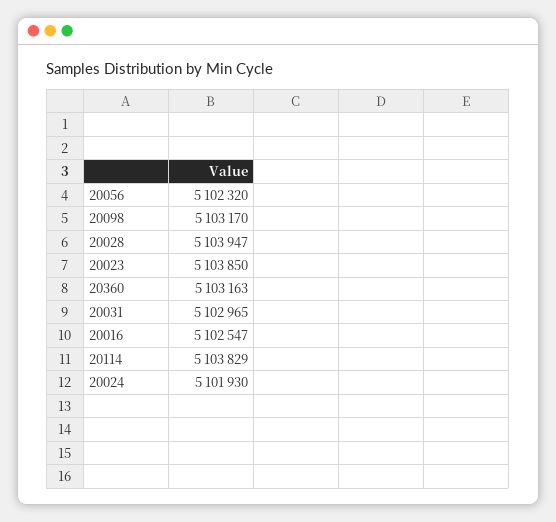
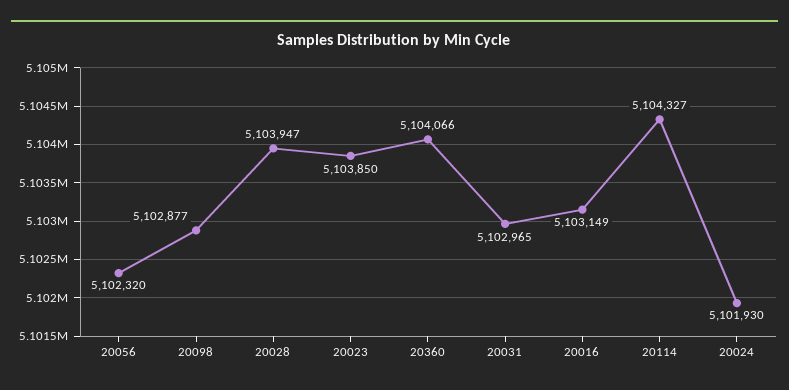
20098: 5103170 -> 5102877
20360: 5103163 -> 5104066
20016: 5102547 -> 5103149
20114: 5103829 -> 5104327

